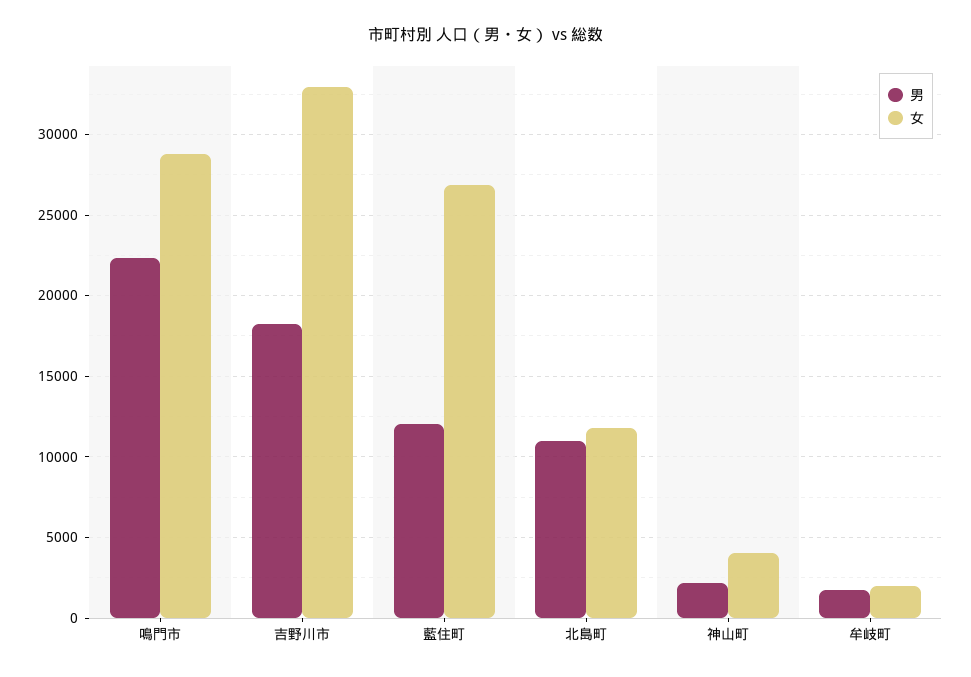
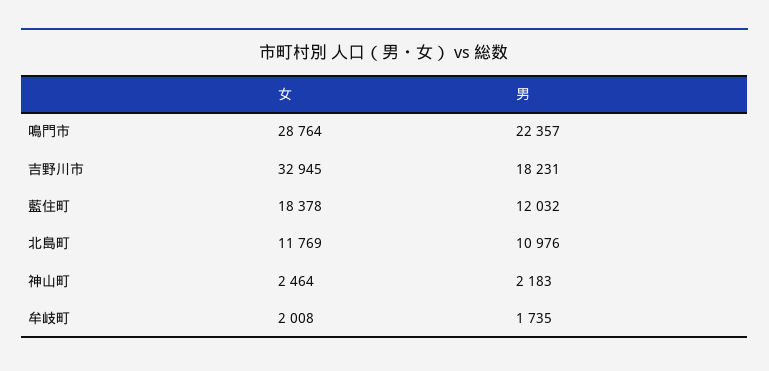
女, 藍住町: 27000 -> 18378
女, 神山町: 4000 -> 2464

